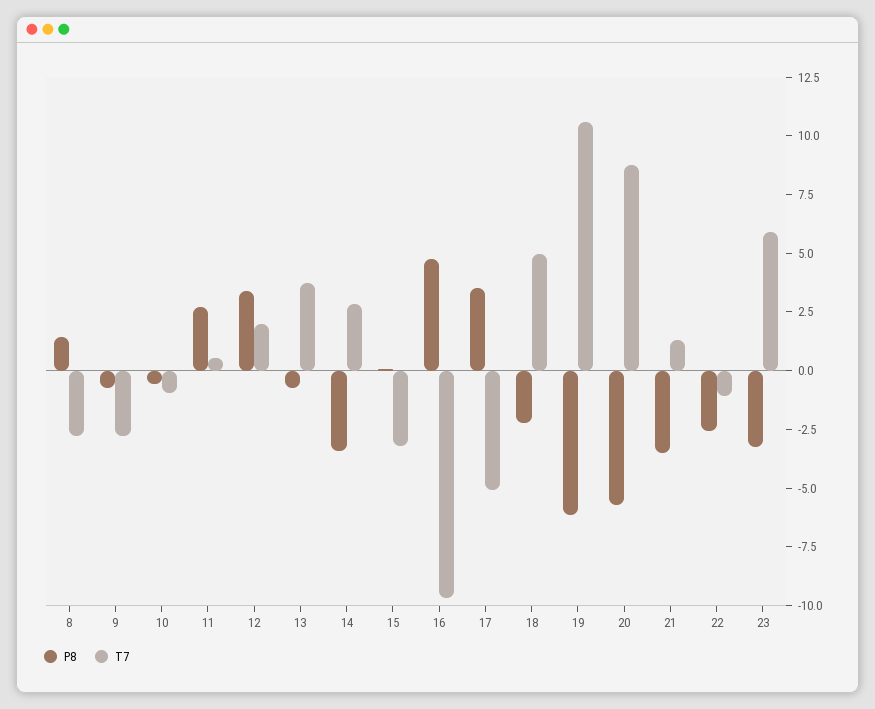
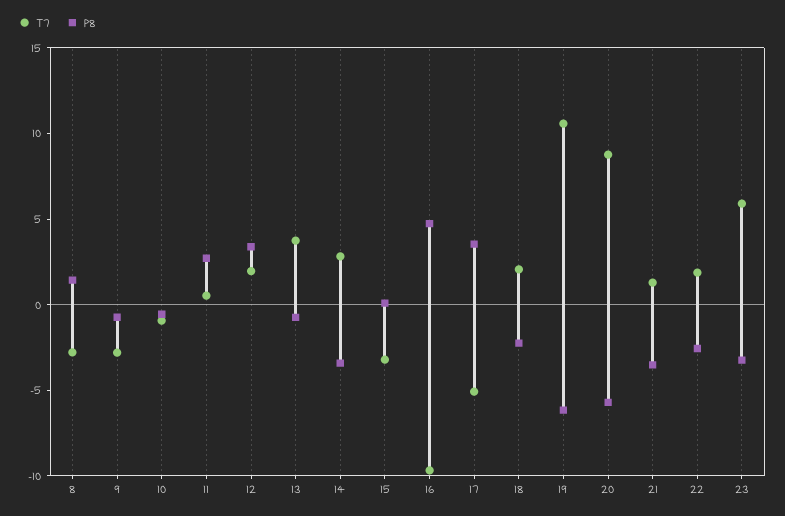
T7, 18: 5 -> 2
T7, 22: -1 -> 2

